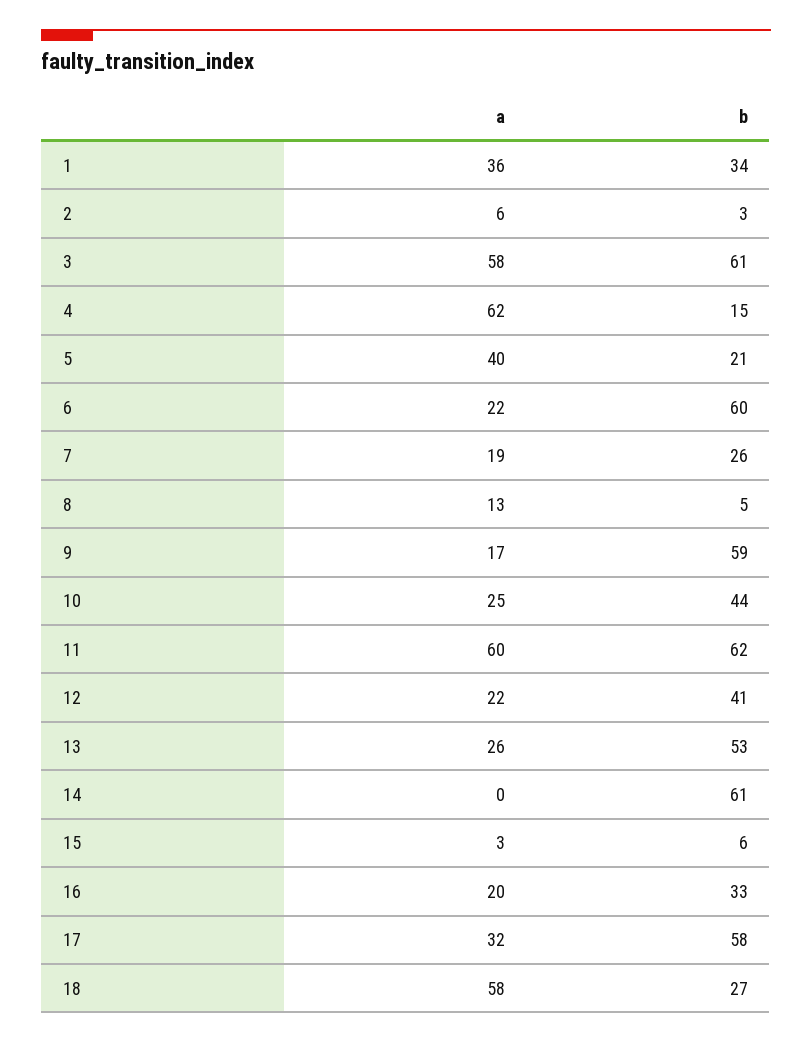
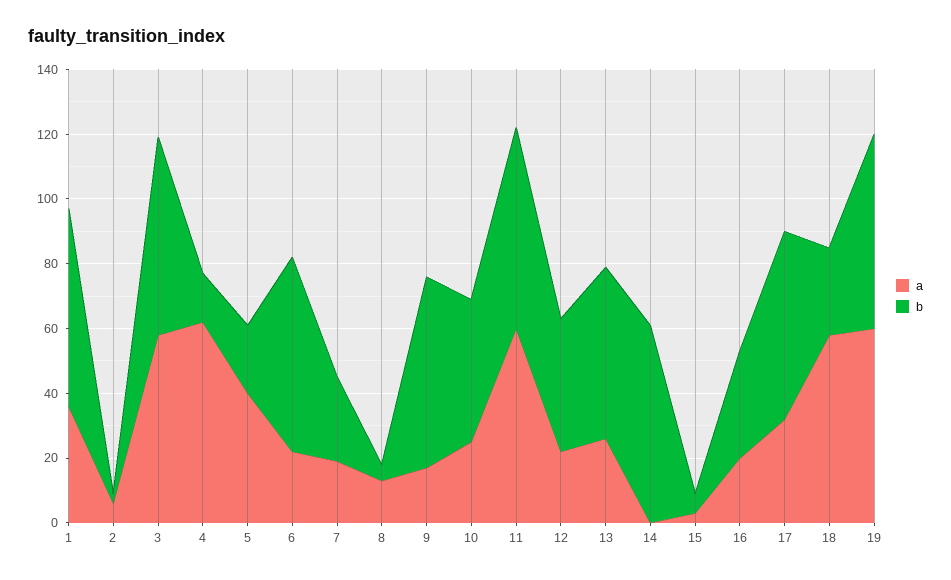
b, 1: 34 -> 60
a, 19: none -> 60
b, 19: none -> 60

